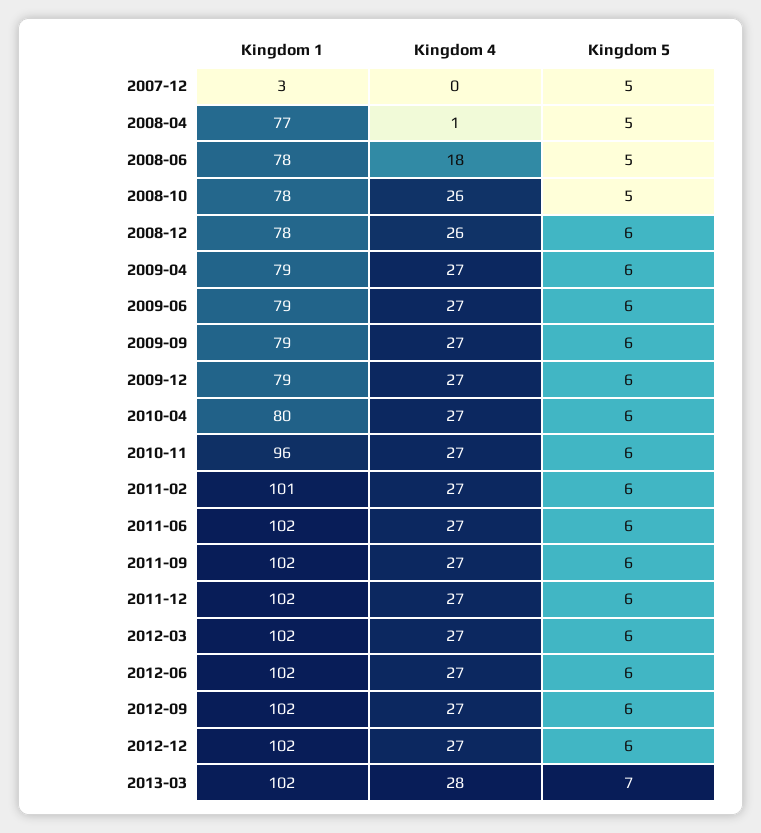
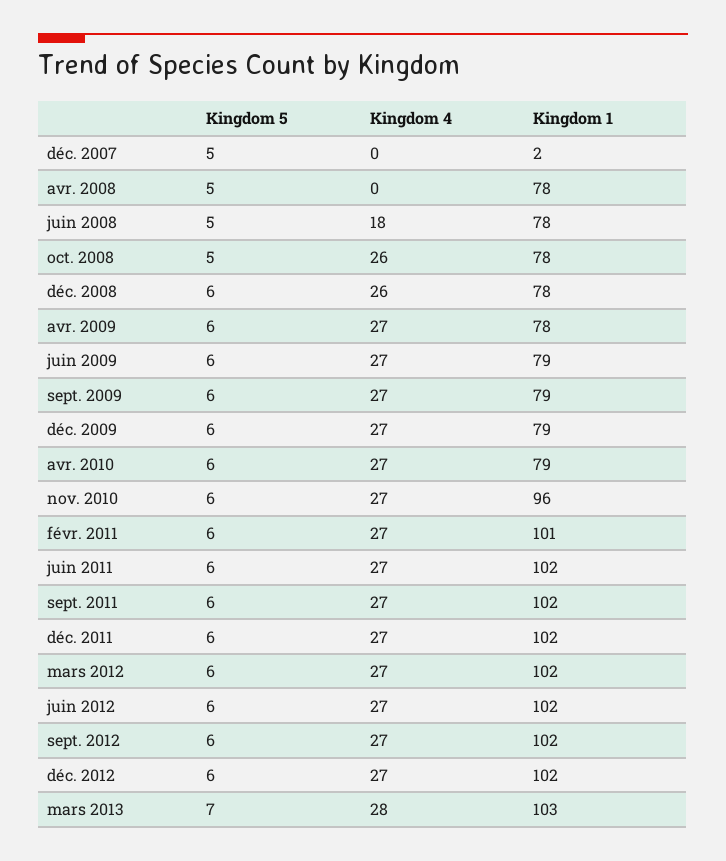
Kingdom 1, 2007-12: 3 -> 2
Kingdom 1, 2008-04: 77 -> 78
Kingdom 4, 2008-04: 1 -> 0
Kingdom 1, 2009-04: 79 -> 78
Kingdom 1, 2010-04: 80 -> 79
Kingdom 1, 2013-03: 102 -> 103

